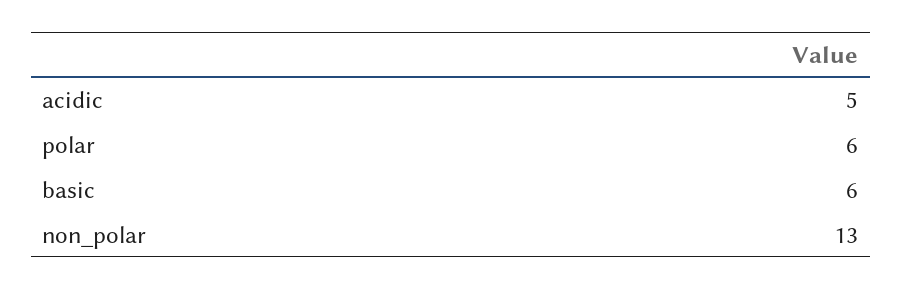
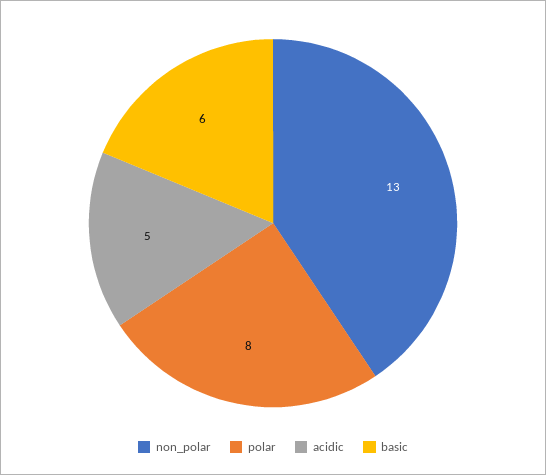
polar: 6 -> 8

